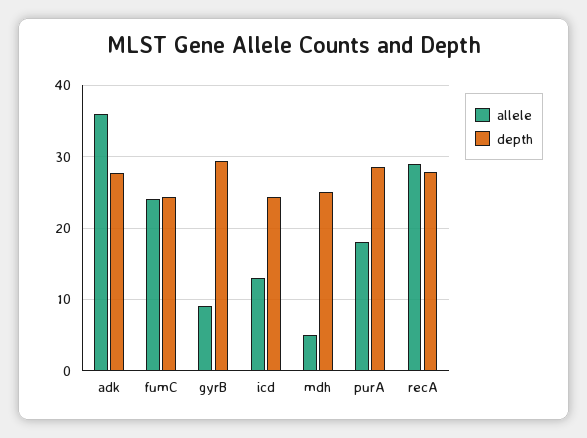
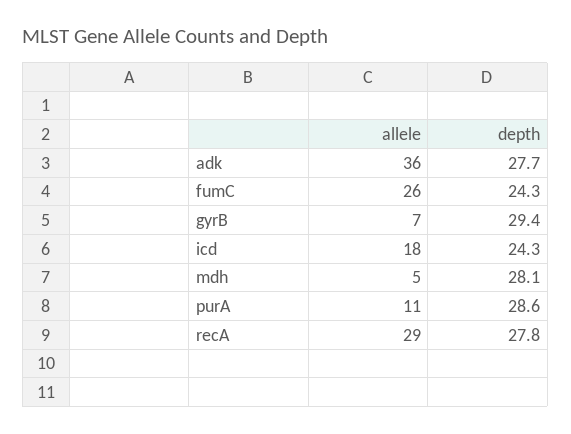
allele, fumC: 24 -> 26
allele, gyrB: 9 -> 7
allele, icd: 13 -> 18
depth, mdh: 25 -> 28.1
allele, purA: 18 -> 11

